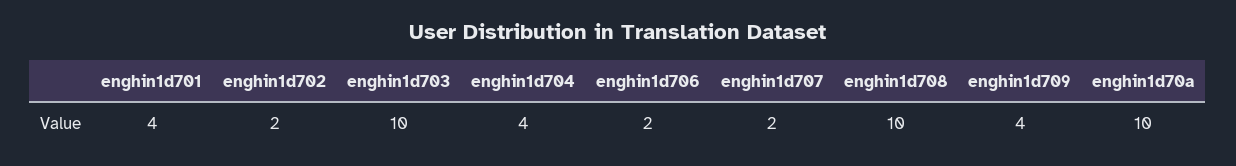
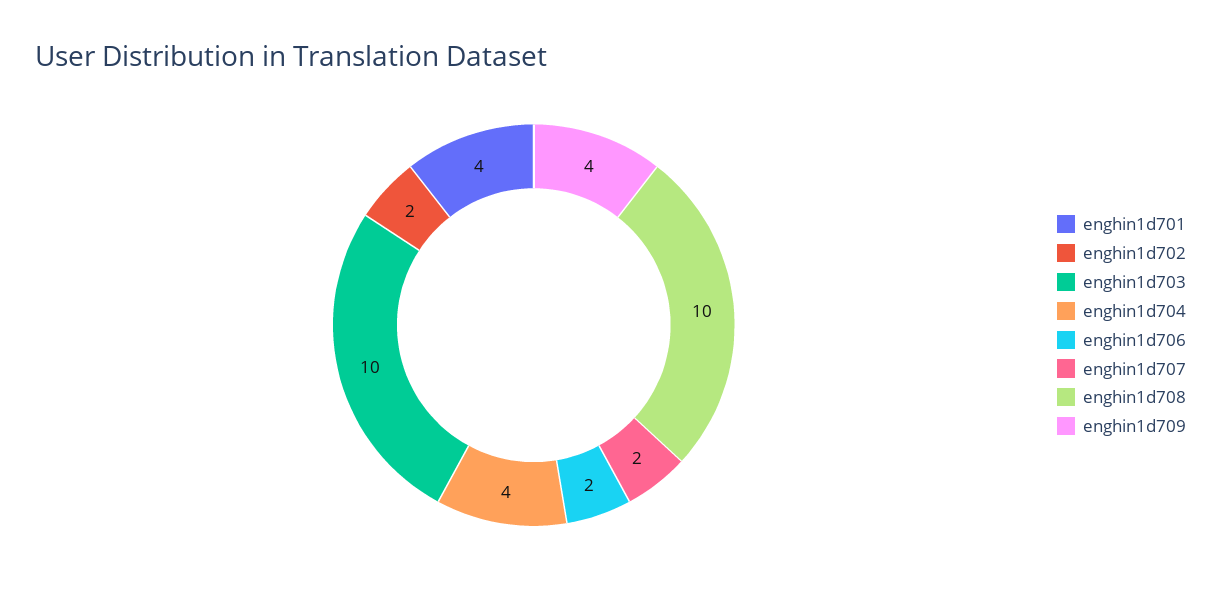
enghin1d70a: 10 -> none

